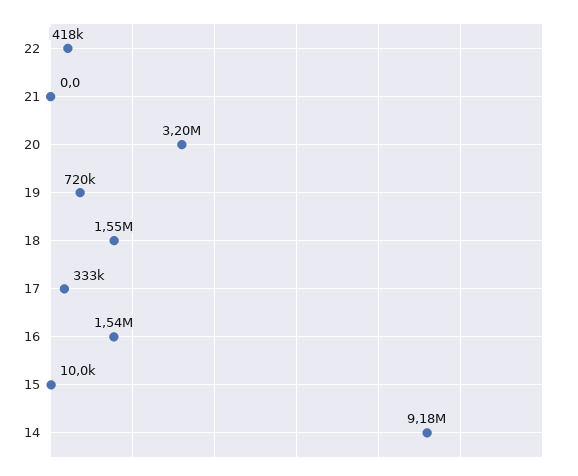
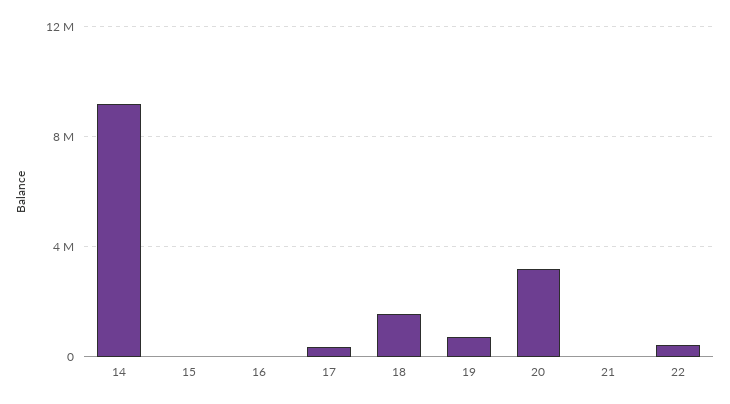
16: 1540000 -> 0

